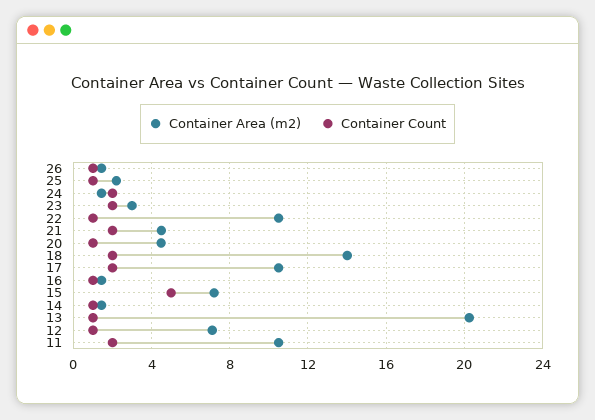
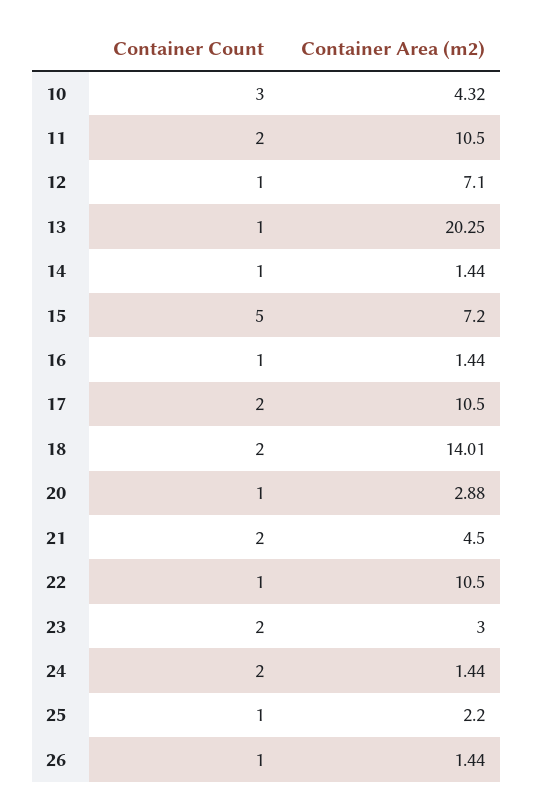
Container Area (m2), 20: 4.5 -> 2.88
Container Count, 10: none -> 3
Container Area (m2), 10: none -> 4.32

